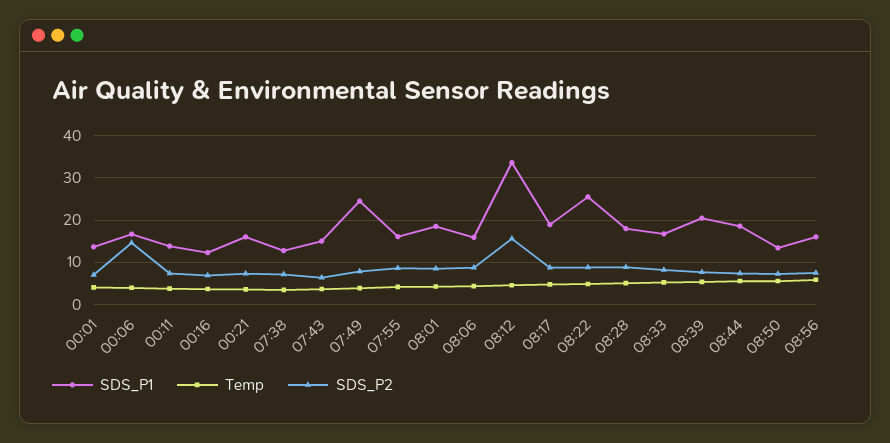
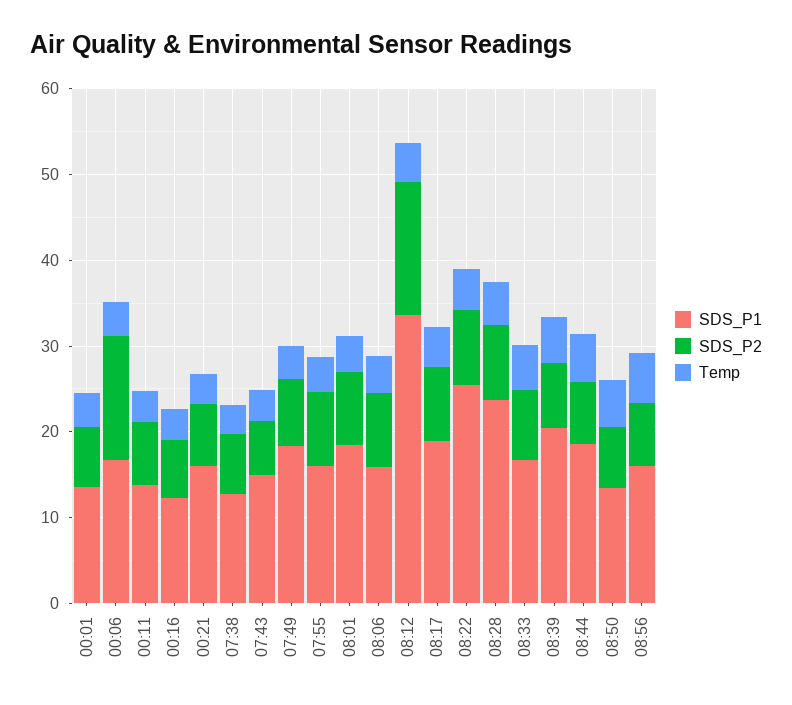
SDS_P1, 07:49: 24 -> 18
SDS_P1, 08:28: 18 -> 24

